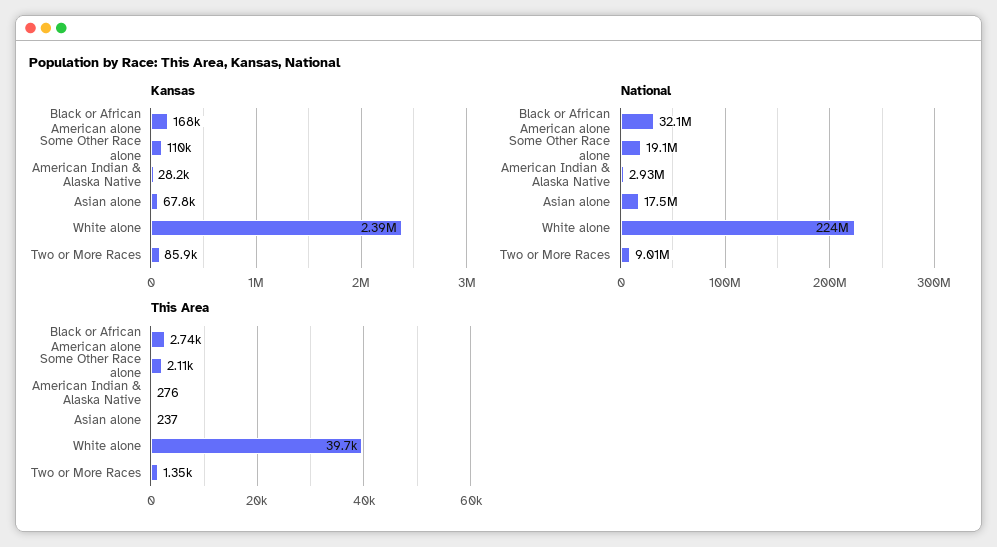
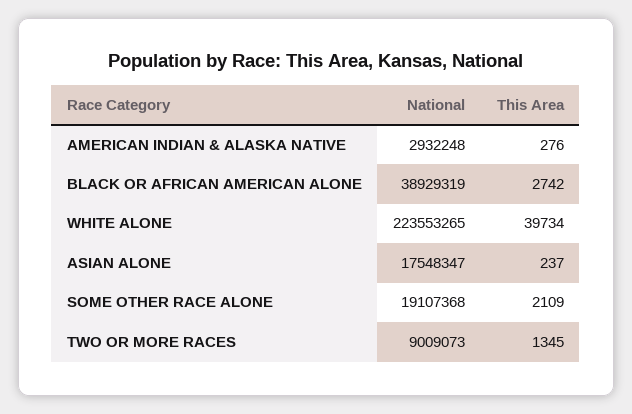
Kansas, Black or African American alone: 168000 -> none
Kansas, Some Other Race alone: 110000 -> none
Kansas, American Indian & Alaska Native: 28200 -> none
Kansas, Asian alone: 67800 -> none
Kansas, White alone: 2390000 -> none
Kansas, Two or More Races: 85900 -> none
National, Black or African American alone: 32100000 -> 38929319

